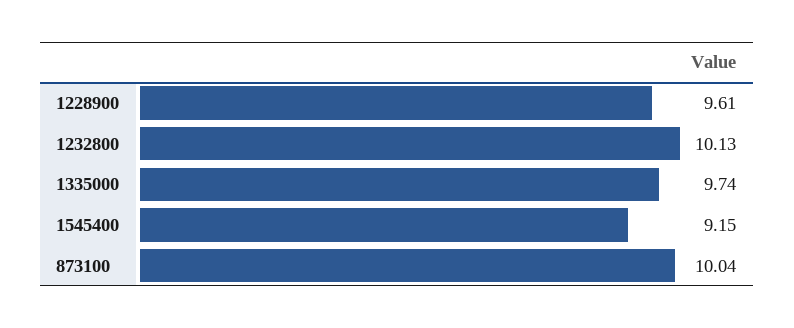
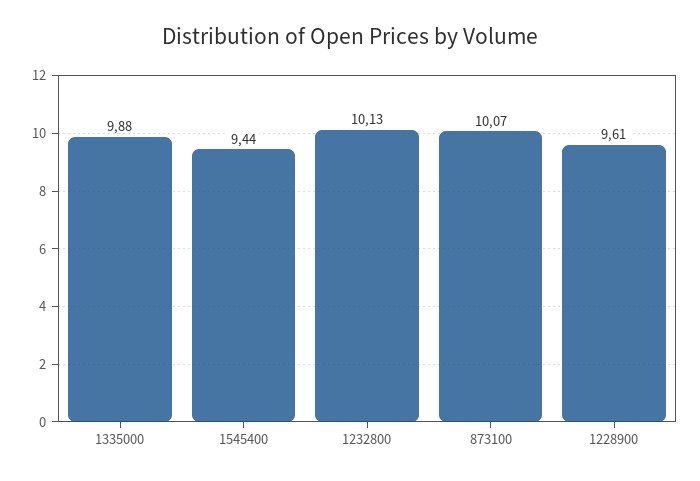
1335000: 9.74 -> 9.88
1545400: 9.15 -> 9.44
873100: 10.04 -> 10.07

